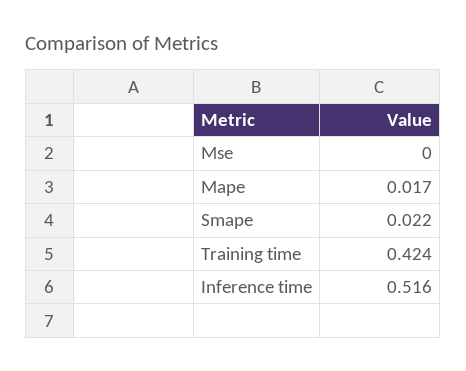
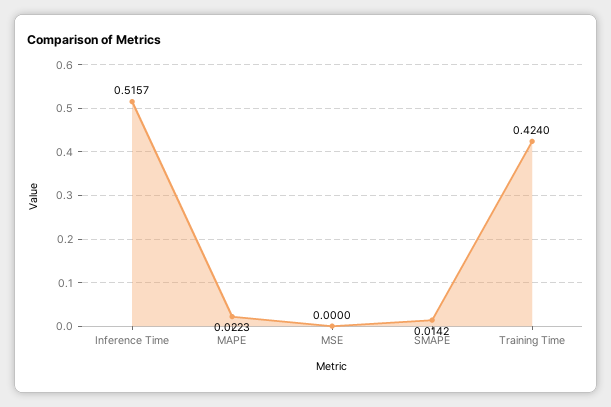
Mape: 0.017 -> 0.0223
Smape: 0.022 -> 0.0142

